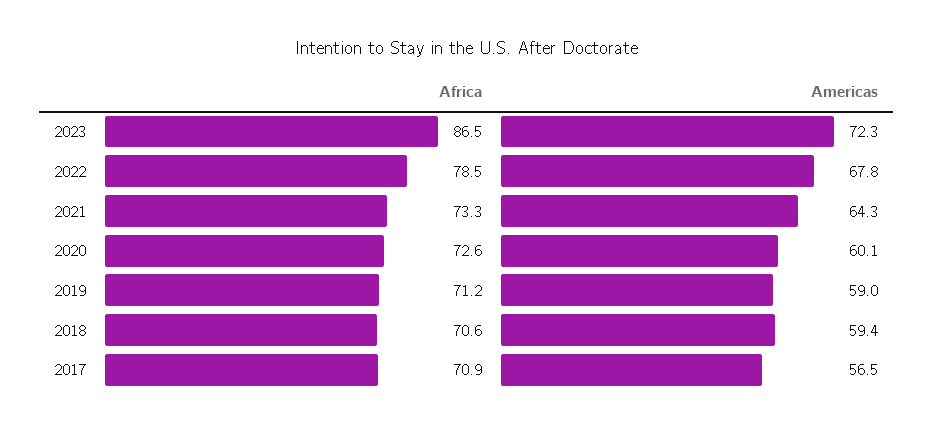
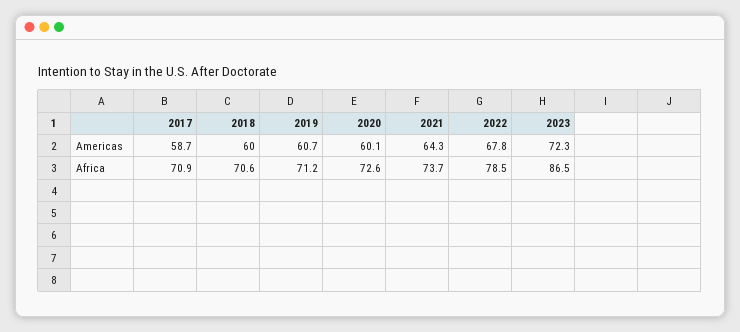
Africa, 2021: 73.3 -> 73.7
Americas, 2019: 59 -> 60.7
Americas, 2018: 59.4 -> 60
Americas, 2017: 56.5 -> 58.7

